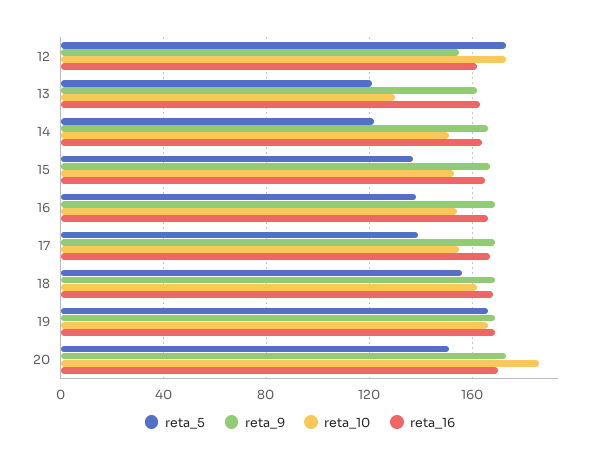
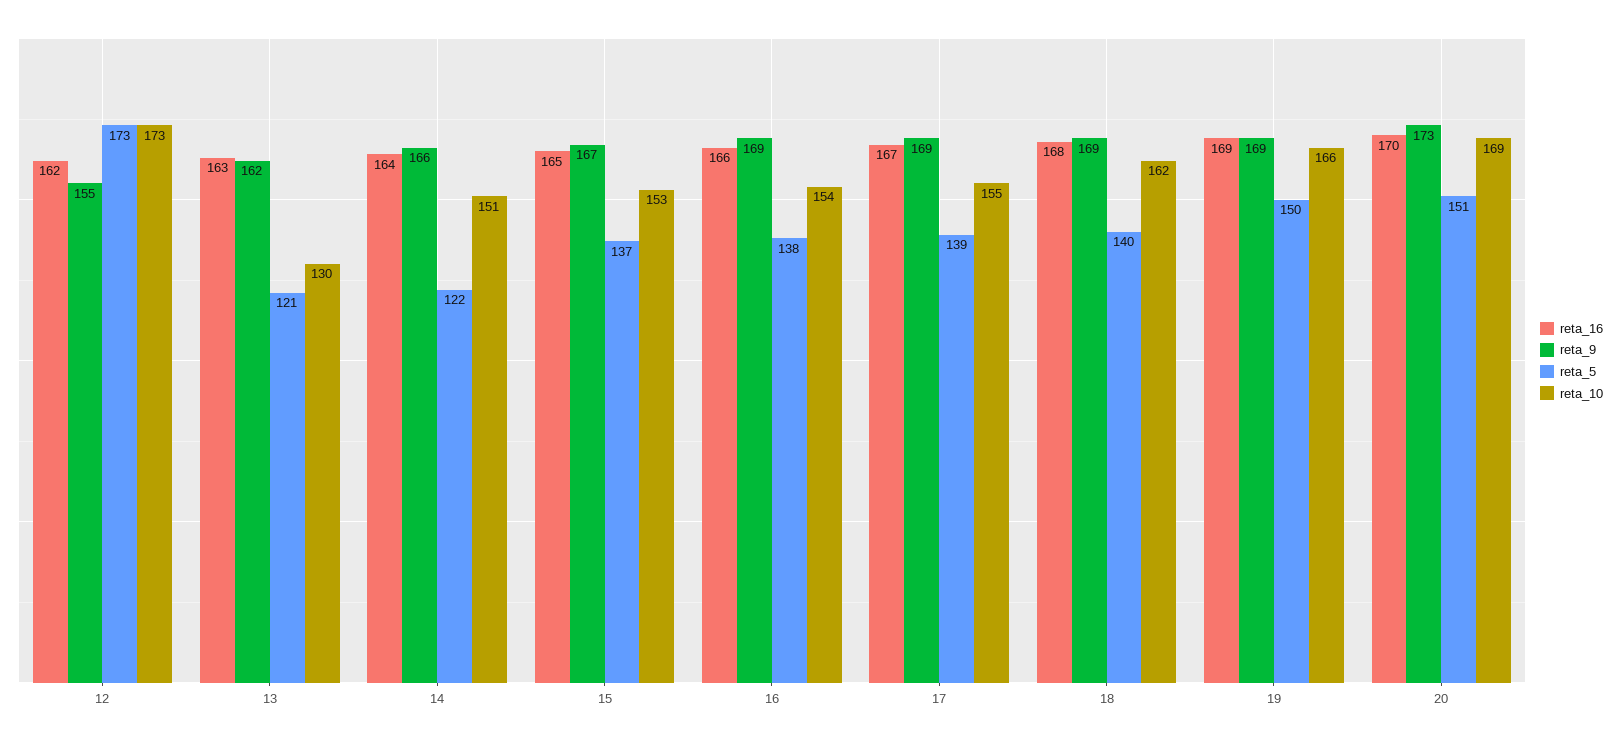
reta_5, 18: 155 -> 140
reta_5, 19: 165 -> 150
reta_10, 20: 185 -> 169

